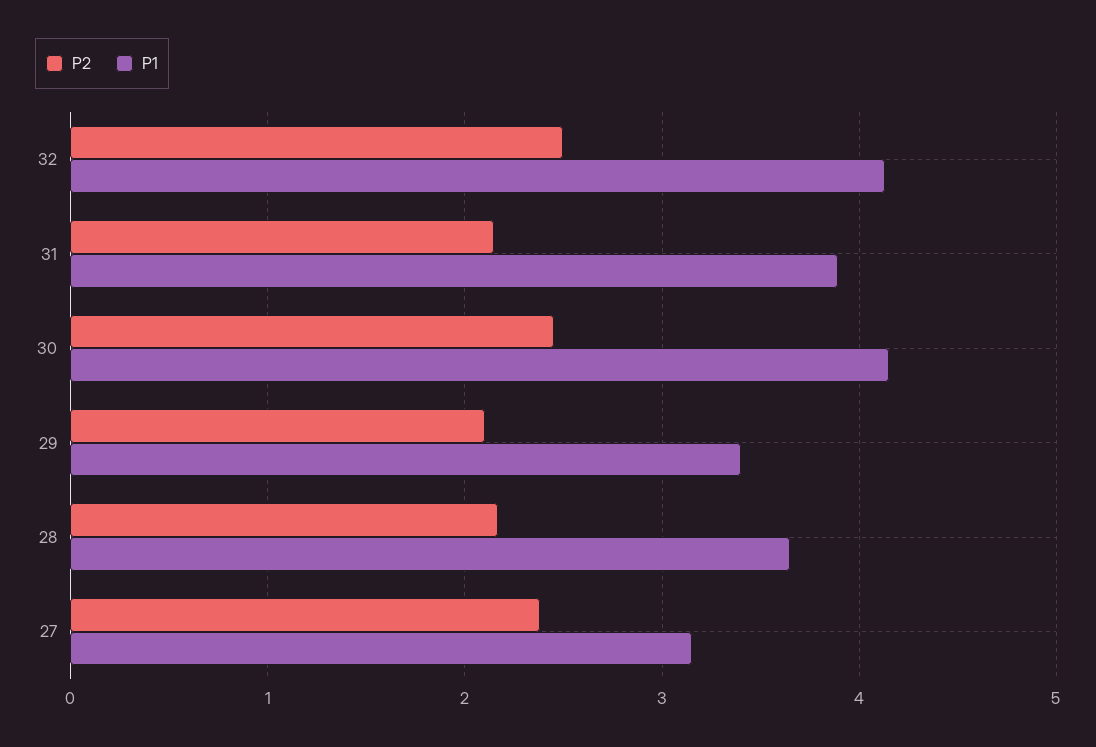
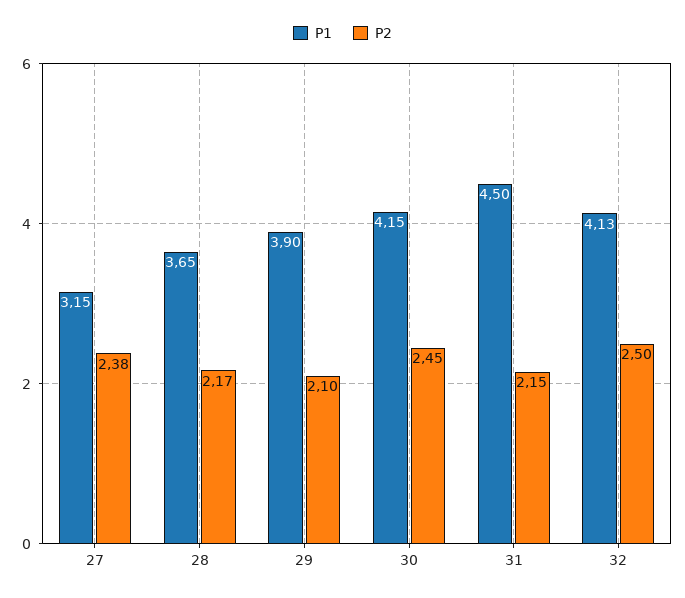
P1, 31: 3.9 -> 4.5
P1, 29: 3.4 -> 3.9

